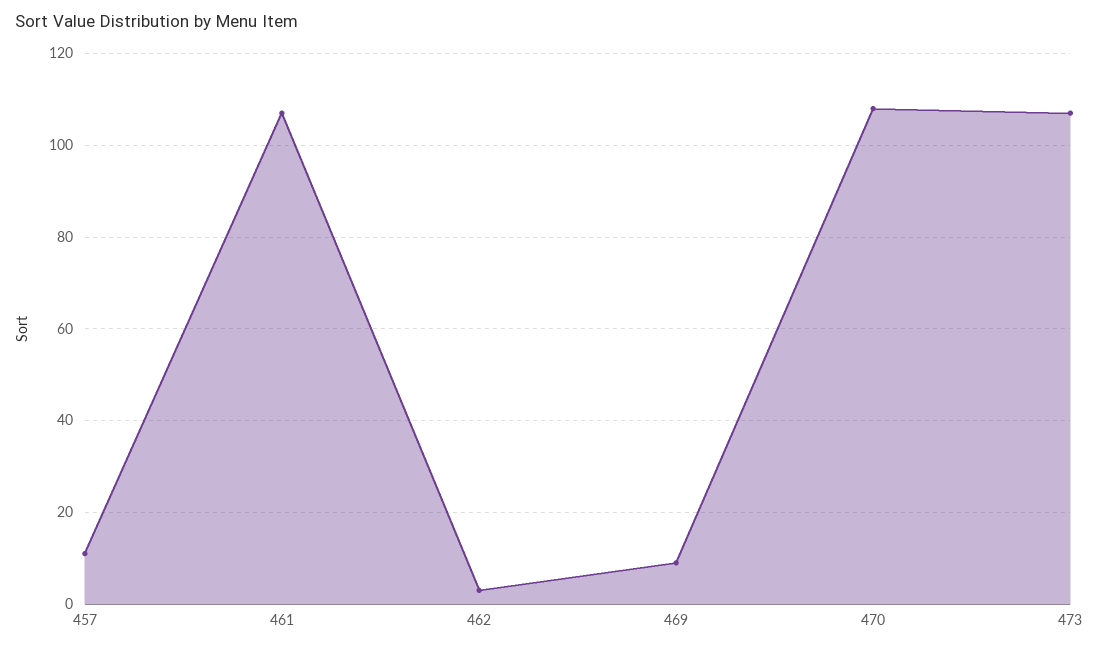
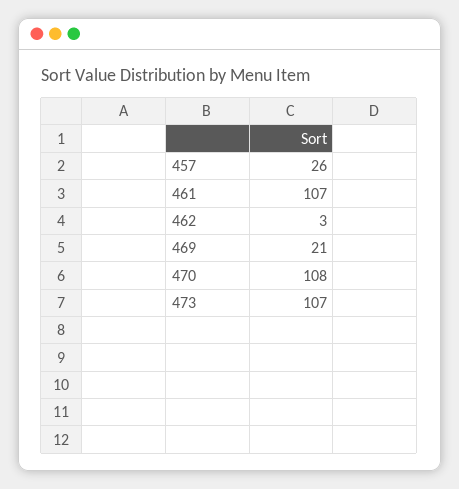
457: 10 -> 26
469: 10 -> 21

